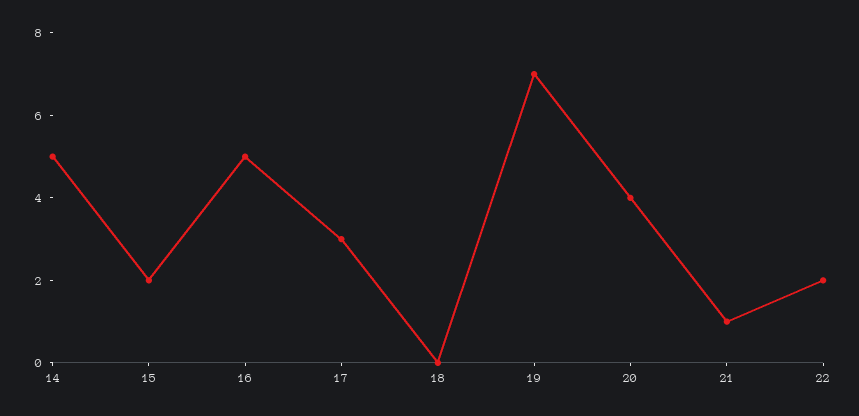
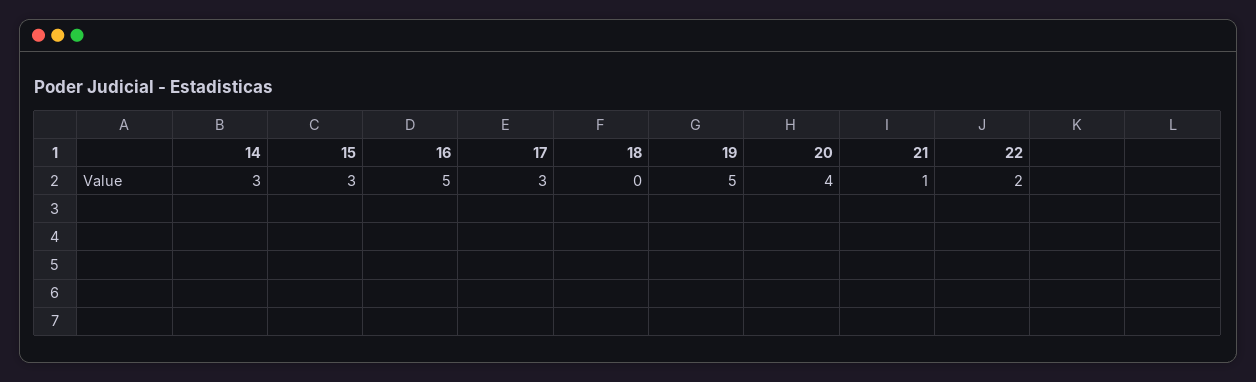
14: 5 -> 3
15: 2 -> 3
19: 7 -> 5

